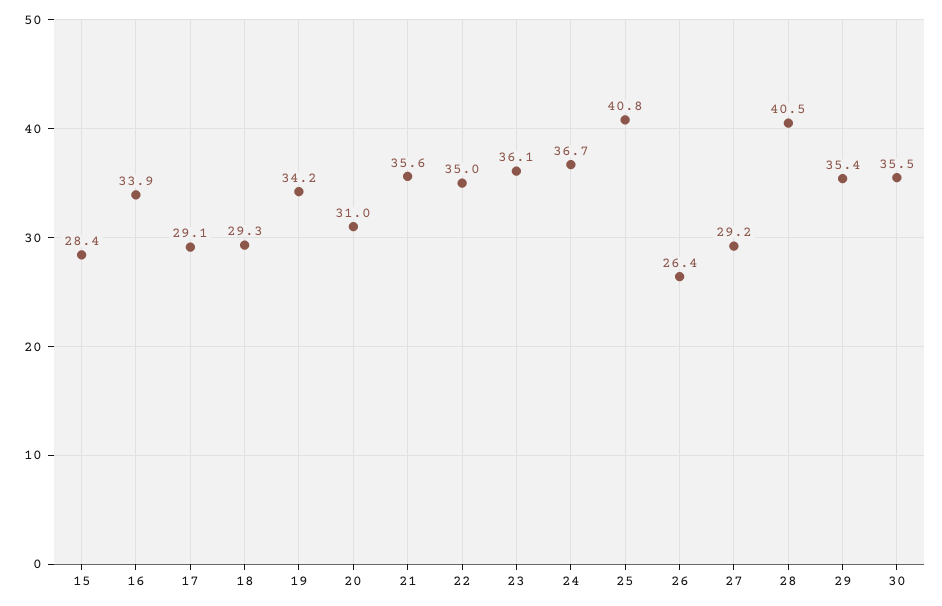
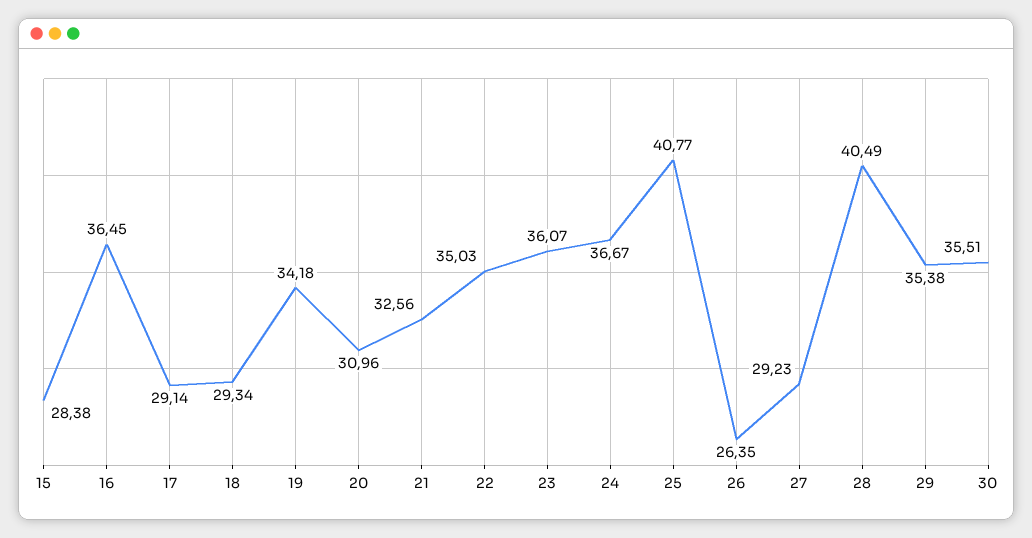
16: 33.9 -> 36.45
21: 35.6 -> 32.56

